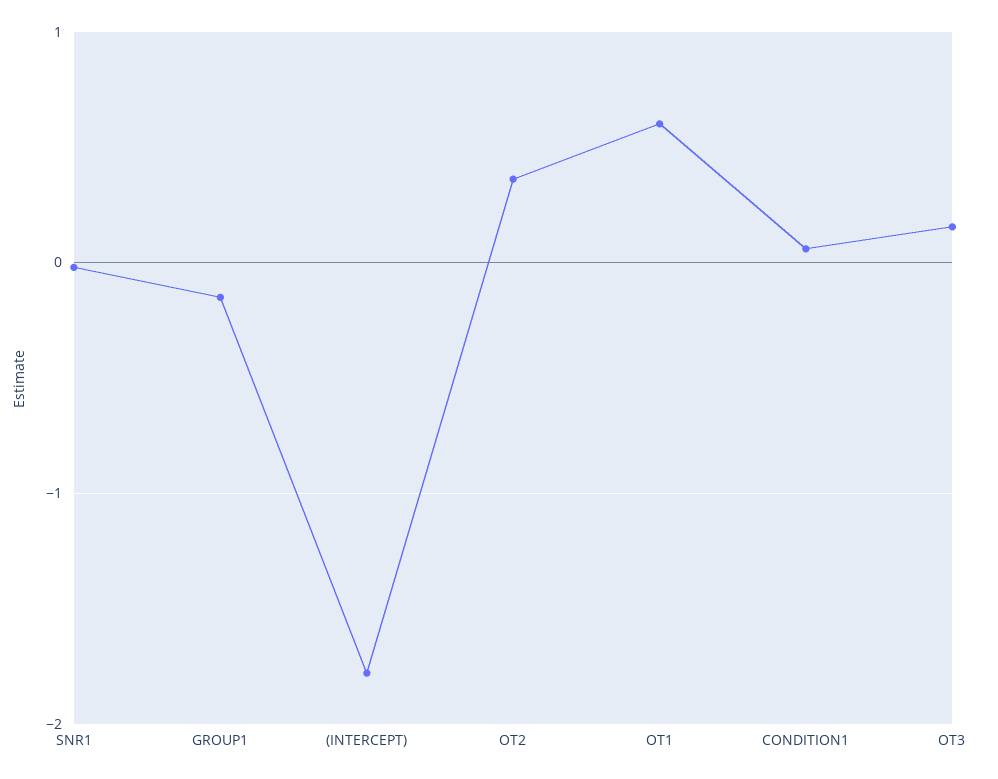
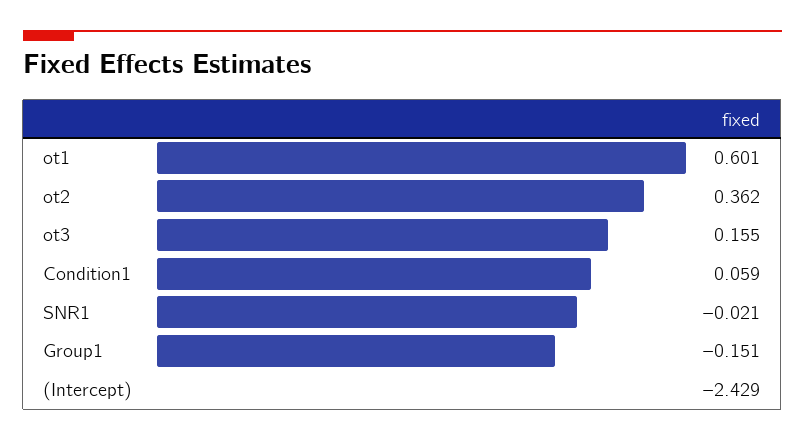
(INTERCEPT): -1.8 -> -2.429

